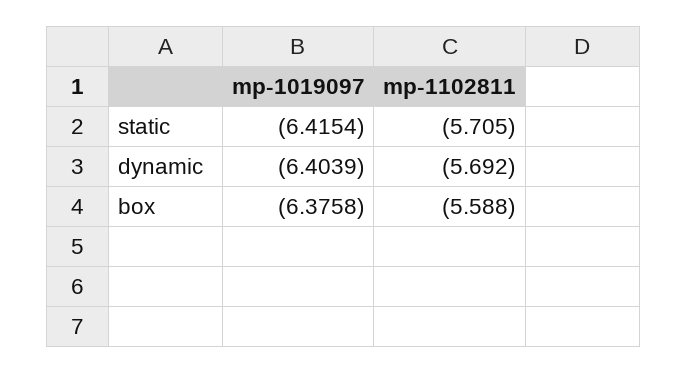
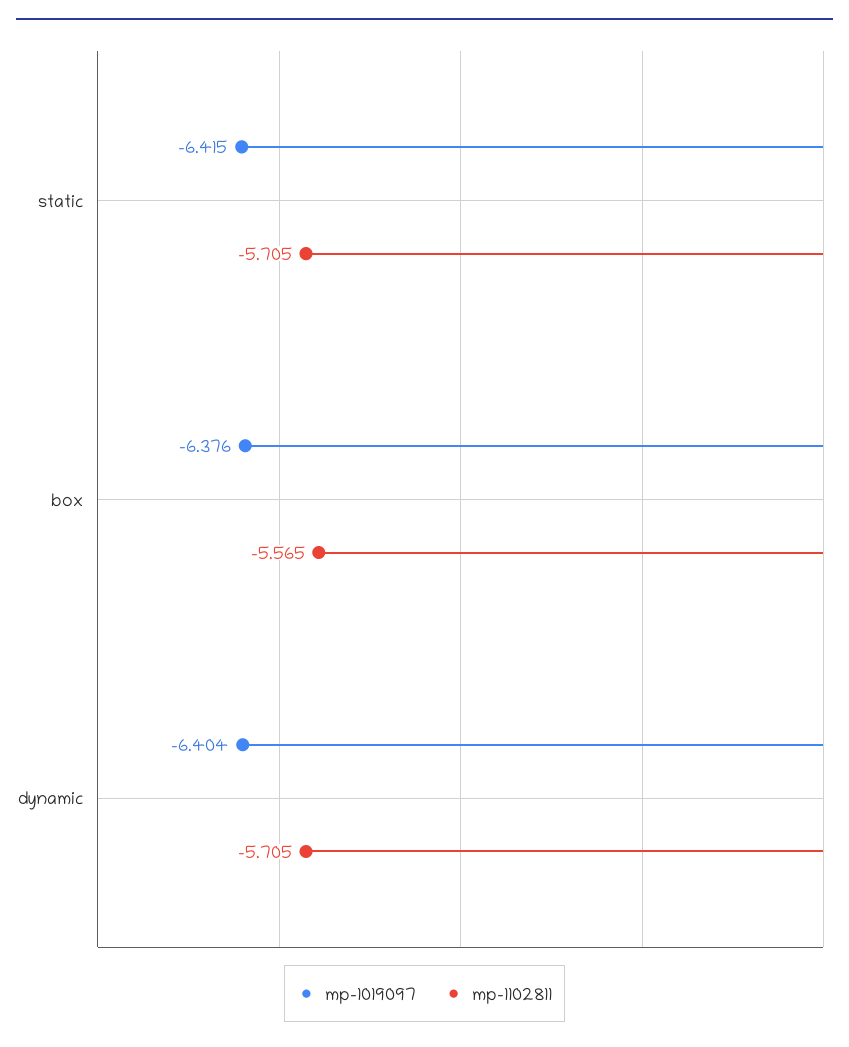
mp-1102811, dynamic: -5.692 -> -5.705
mp-1102811, box: -5.588 -> -5.565

